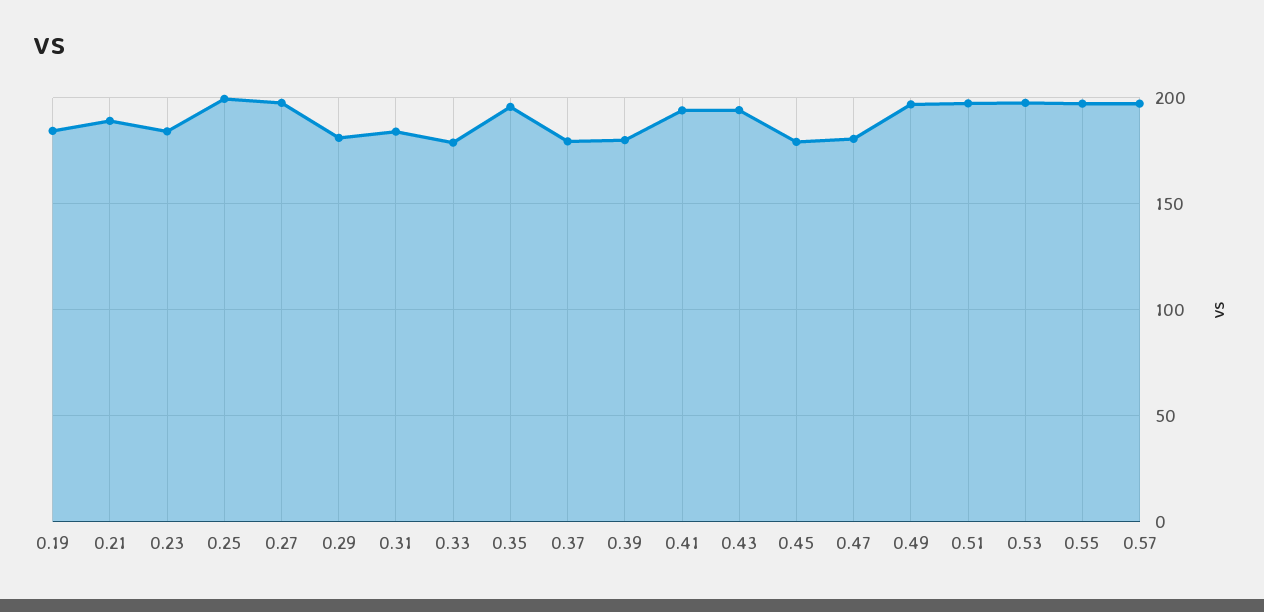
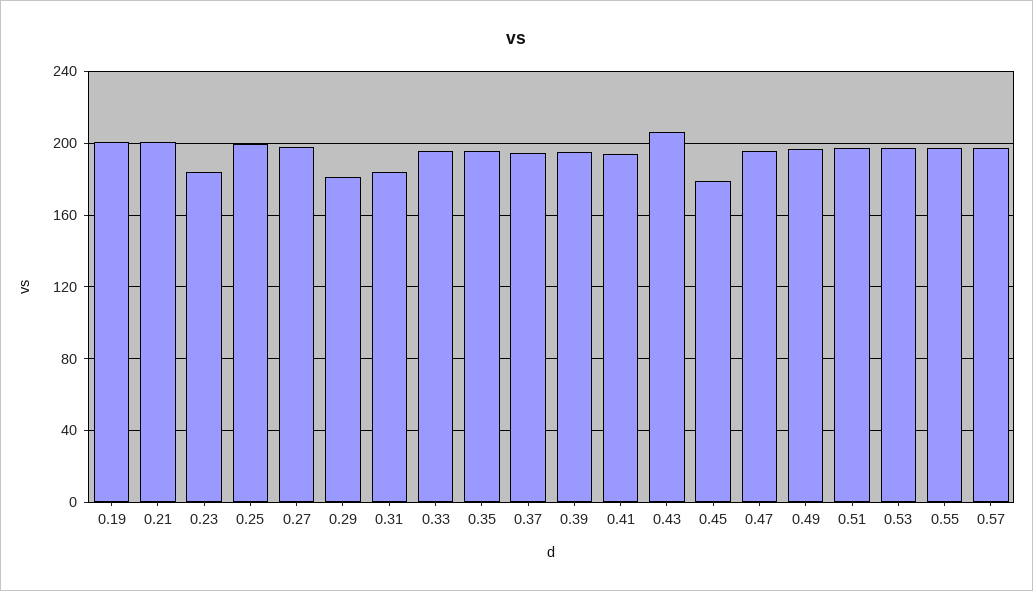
0.19: 185 -> 200
0.21: 190 -> 200
0.33: 180 -> 195
0.37: 180 -> 195
0.39: 180 -> 195
0.43: 195 -> 205
0.47: 180 -> 195

